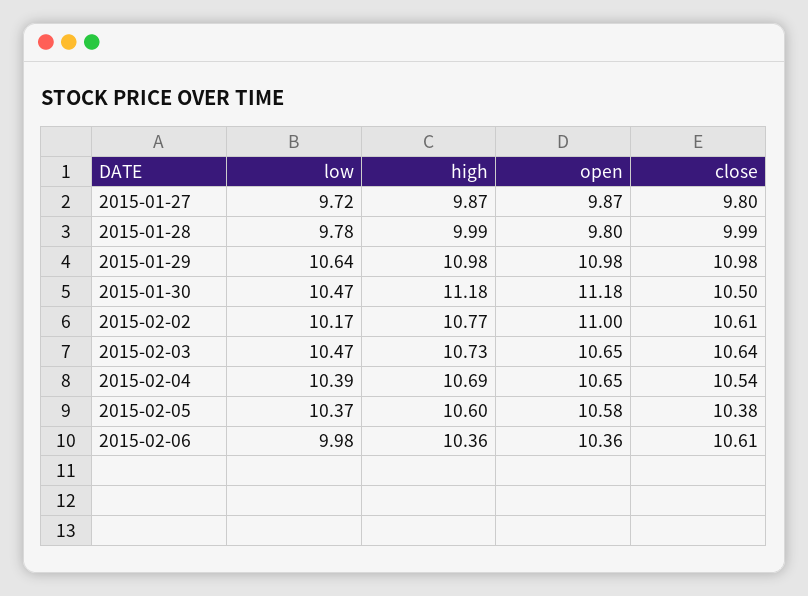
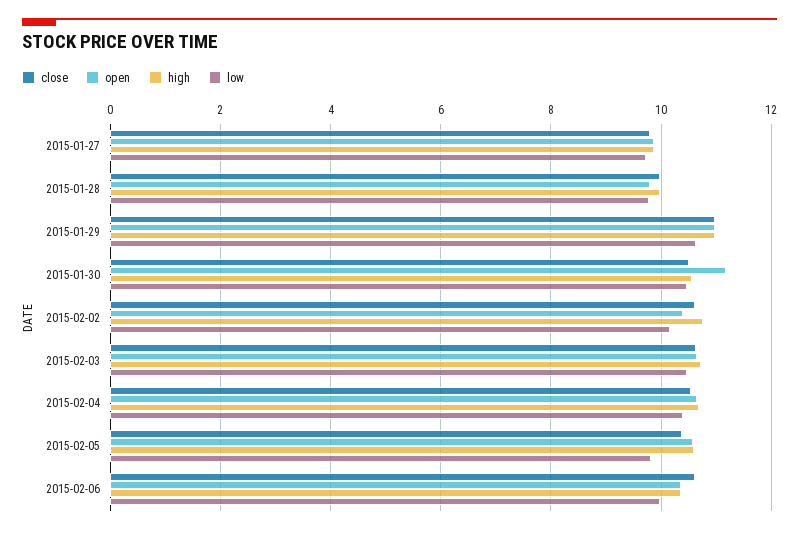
high, 2015-01-30: 11.18 -> 10.6
open, 2015-02-02: 11 -> 10.4
low, 2015-02-05: 10.37 -> 9.8

